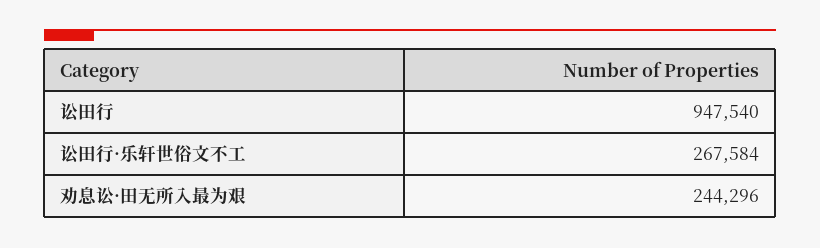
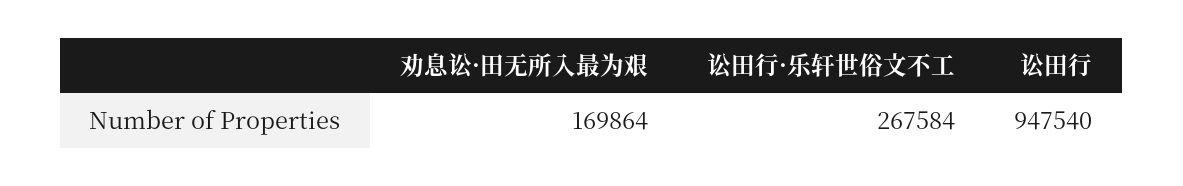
劝息讼·田无所入最为艰: 244296 -> 169864

